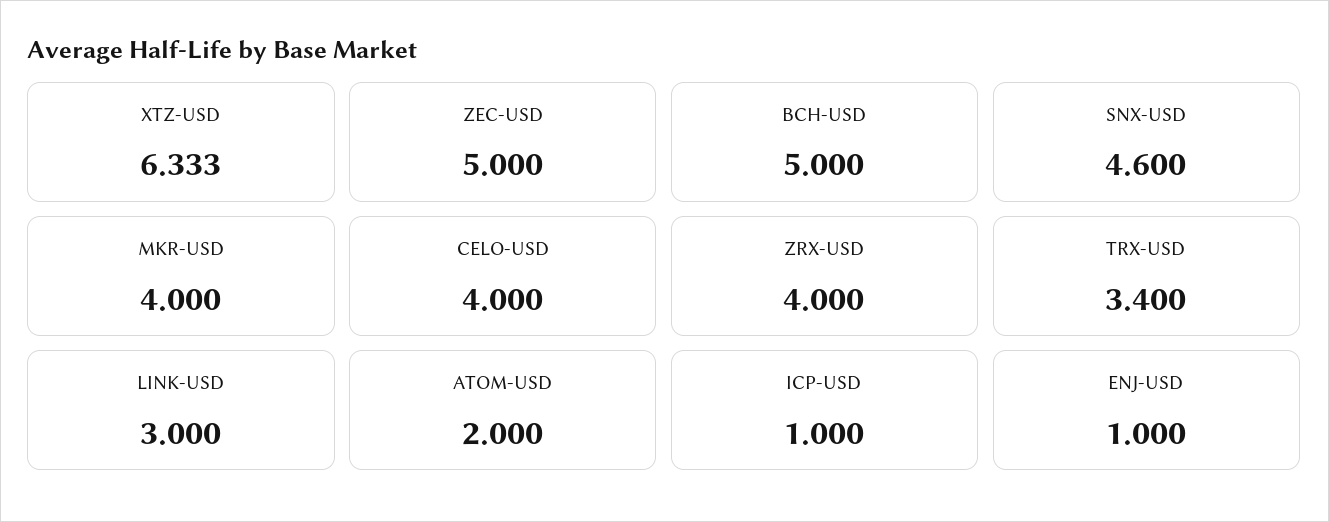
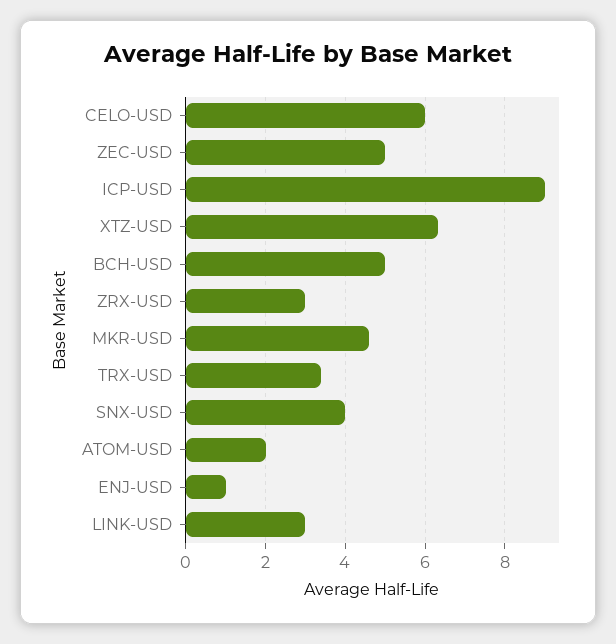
SNX-USD: 4.6 -> 4
MKR-USD: 4 -> 4.6
CELO-USD: 4 -> 6
ZRX-USD: 4 -> 3
ICP-USD: 1 -> 9

